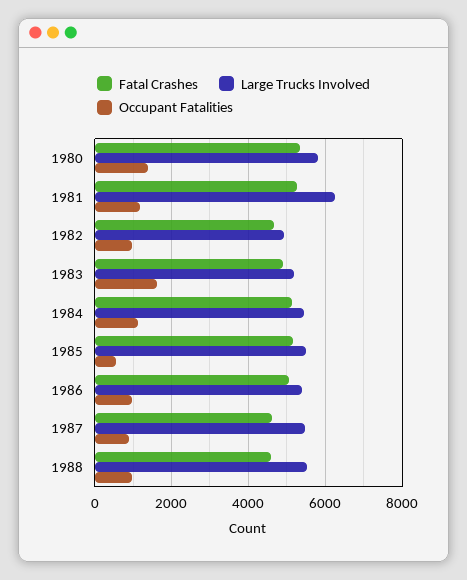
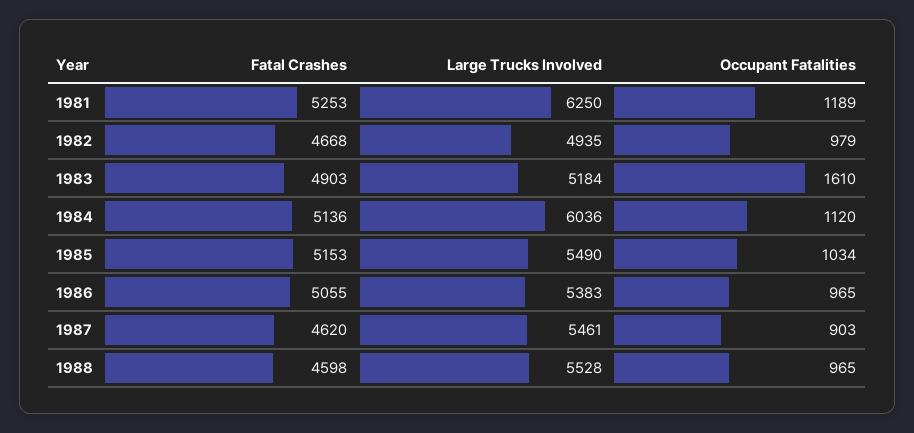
Fatal Crashes, 1980: 5400 -> none
Large Trucks Involved, 1980: 5800 -> none
Occupant Fatalities, 1980: 1400 -> none
Large Trucks Involved, 1984: 5400 -> 6036
Occupant Fatalities, 1985: 600 -> 1034

